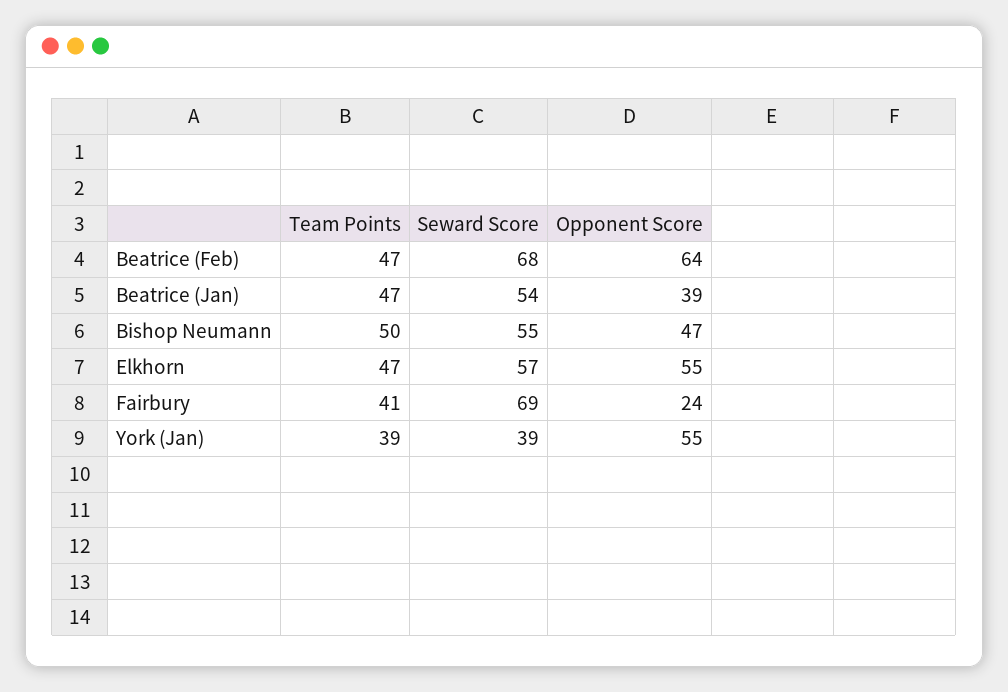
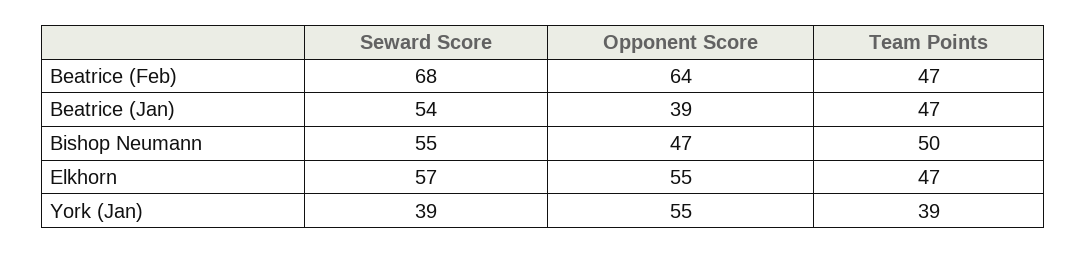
Team Points, Fairbury: 41 -> none
Seward Score, Fairbury: 69 -> none
Opponent Score, Fairbury: 24 -> none

